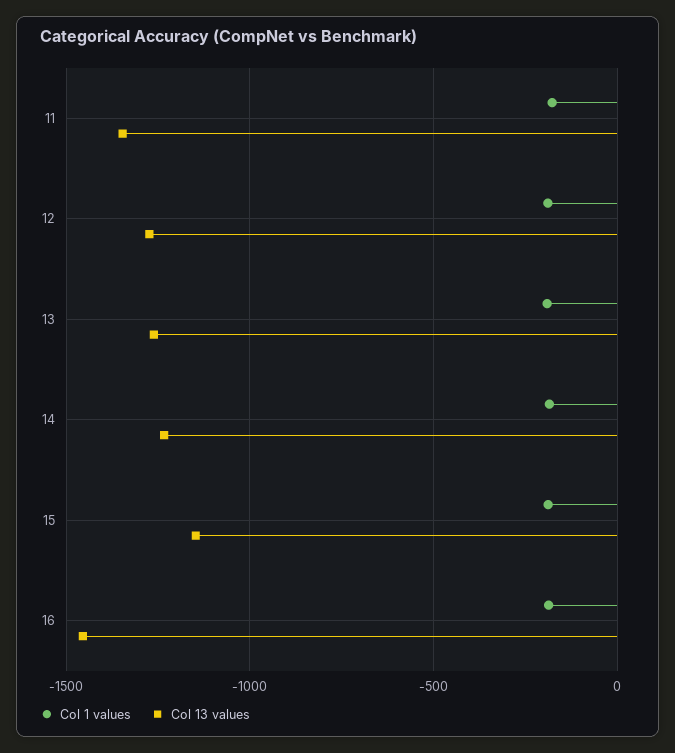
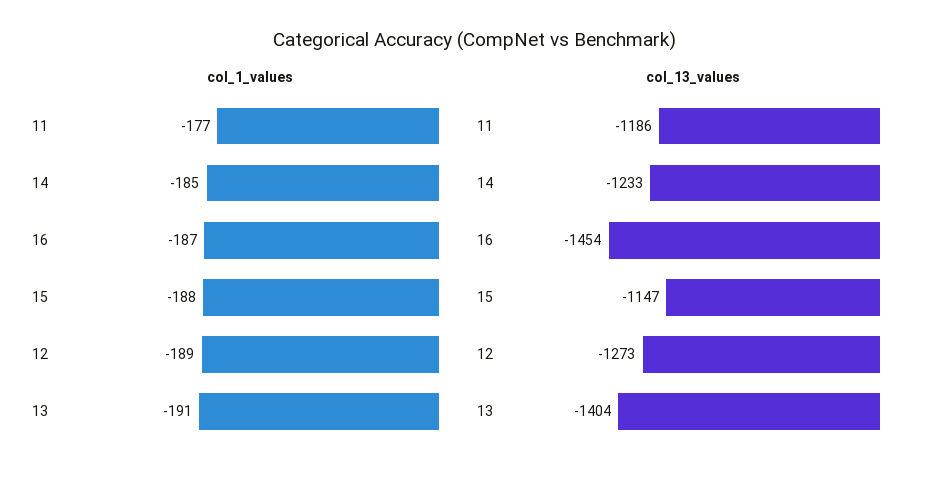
Col 13 values, 11: -1350 -> -1186
Col 13 values, 13: -1250 -> -1404

